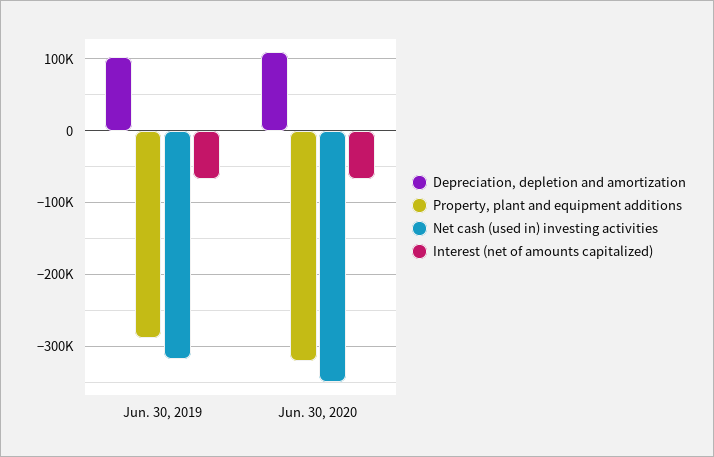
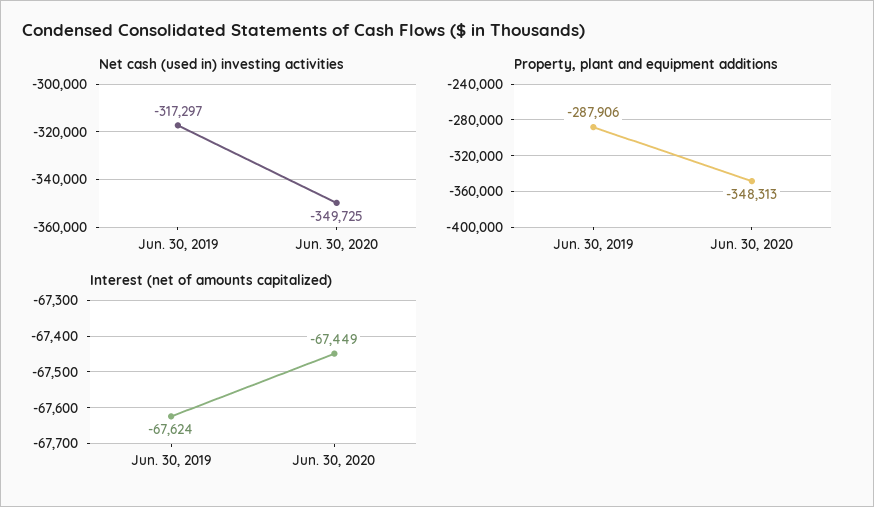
Depreciation, depletion and amortization, Jun. 30, 2019: 100000 -> none
Depreciation, depletion and amortization, Jun. 30, 2020: 110000 -> none
Property, plant and equipment additions, Jun. 30, 2020: -320000 -> -348313

